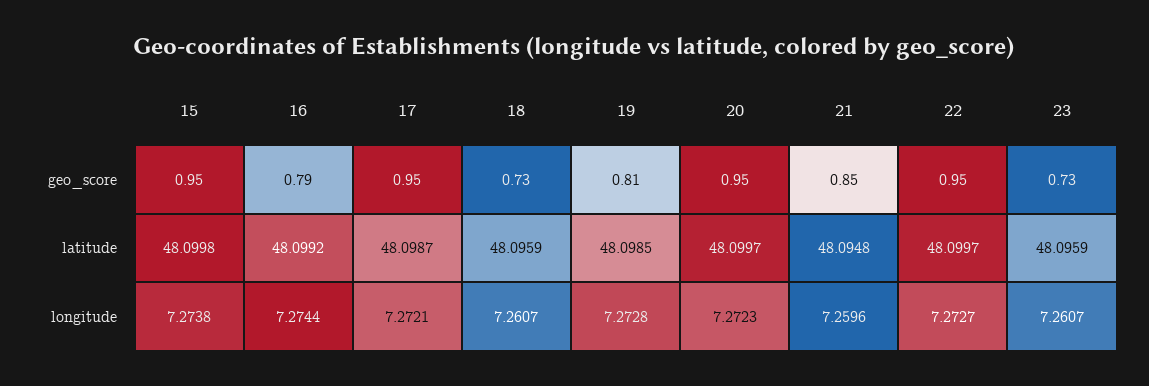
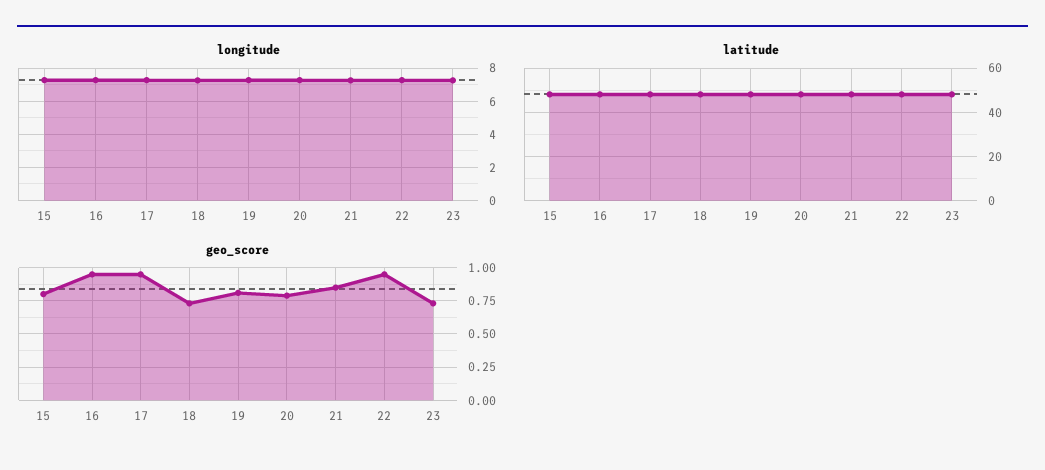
geo_score, 15: 0.95 -> 0.8
geo_score, 16: 0.79 -> 0.95
geo_score, 20: 0.95 -> 0.8

